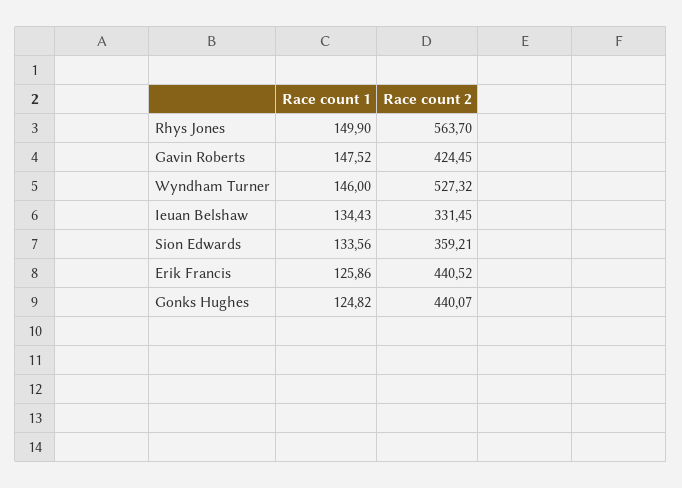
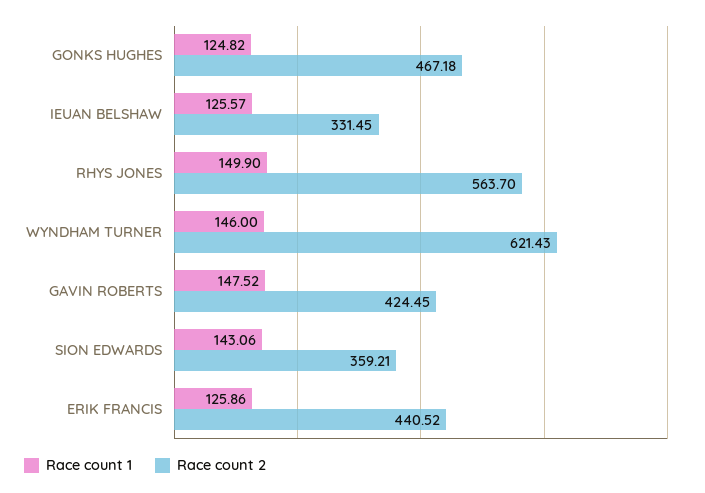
Race count 2, Wyndham Turner: 527.32 -> 621.43
Race count 1, Ieuan Belshaw: 134.43 -> 125.57
Race count 1, Sion Edwards: 133.56 -> 143.06
Race count 2, Gonks Hughes: 440.07 -> 467.18

